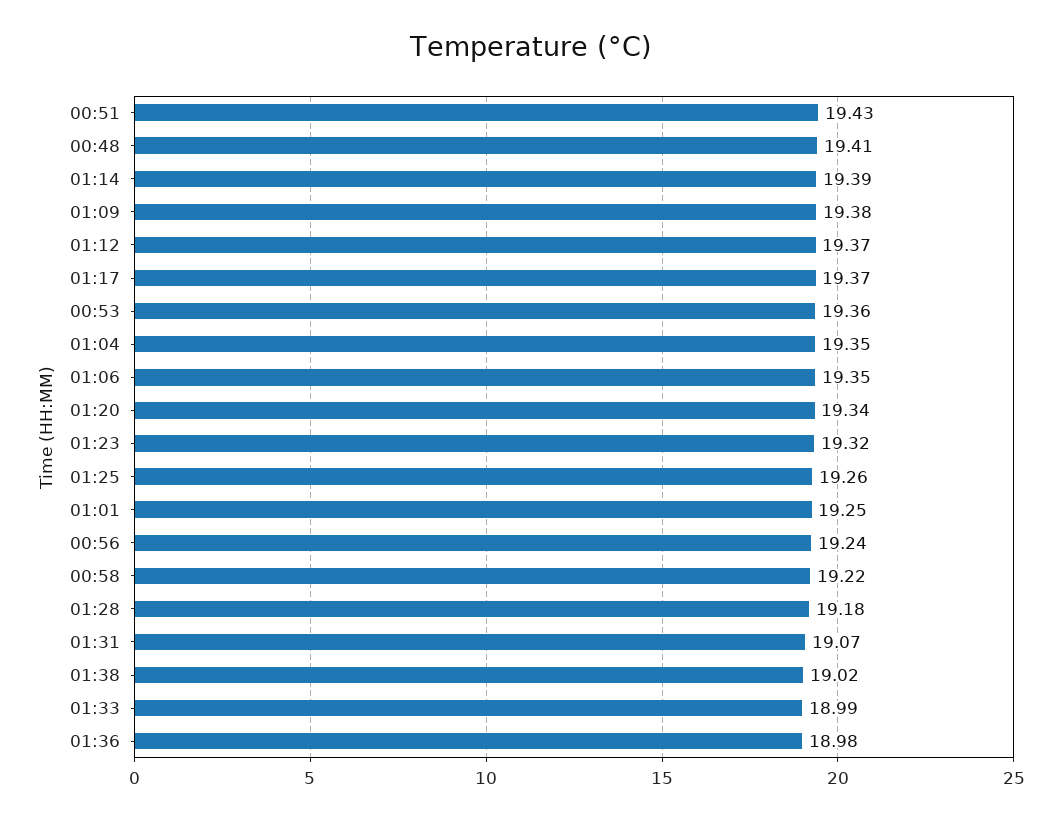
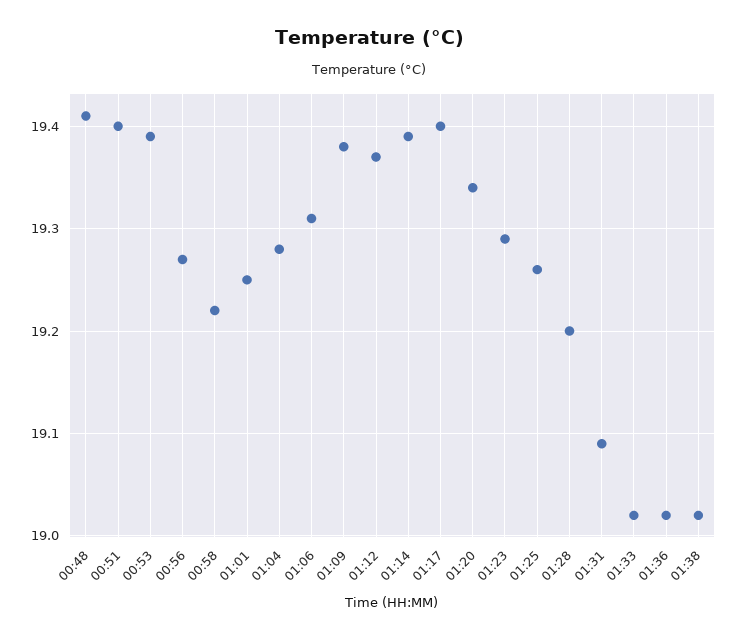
00:51: 19.43 -> 19.4
01:17: 19.37 -> 19.4
00:53: 19.36 -> 19.39
01:04: 19.35 -> 19.28
01:06: 19.35 -> 19.31
01:23: 19.32 -> 19.29
00:56: 19.24 -> 19.27
01:28: 19.18 -> 19.2
01:31: 19.07 -> 19.09
01:33: 18.99 -> 19.02
01:36: 18.98 -> 19.02

